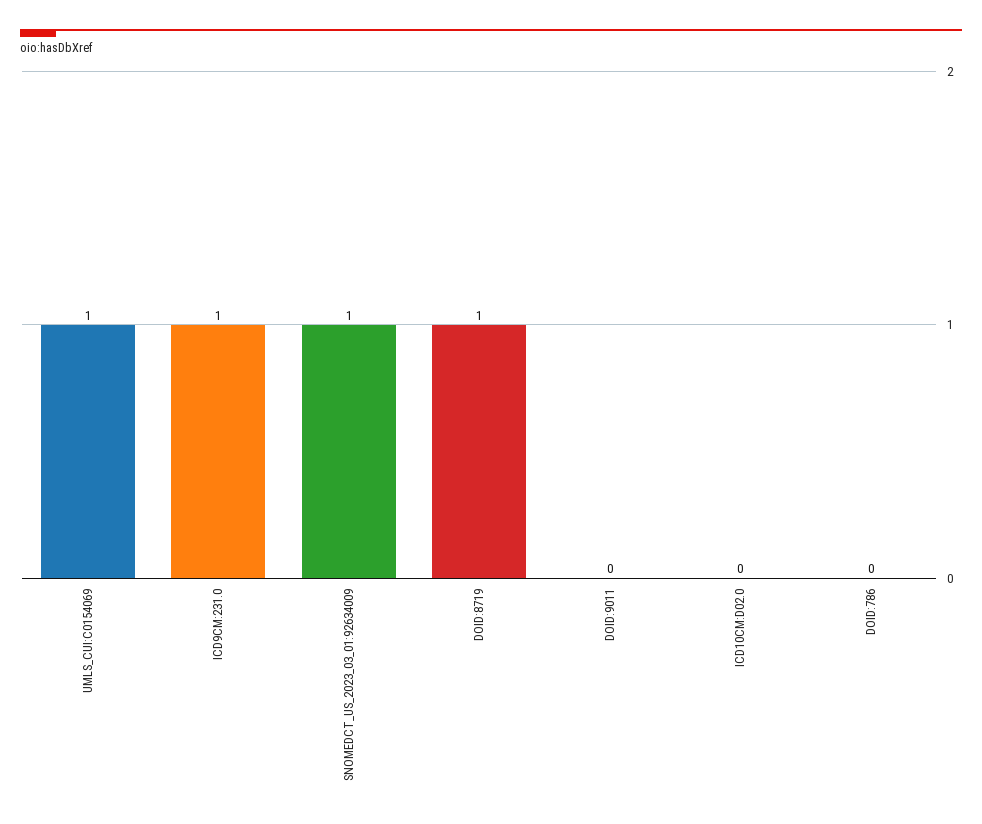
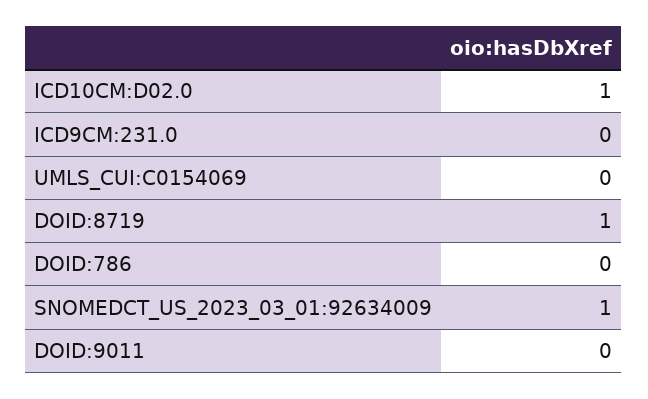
UMLS_CUI:C0154069: 1 -> 0
ICD9CM:231.0: 1 -> 0
ICD10CM:D02.0: 0 -> 1

